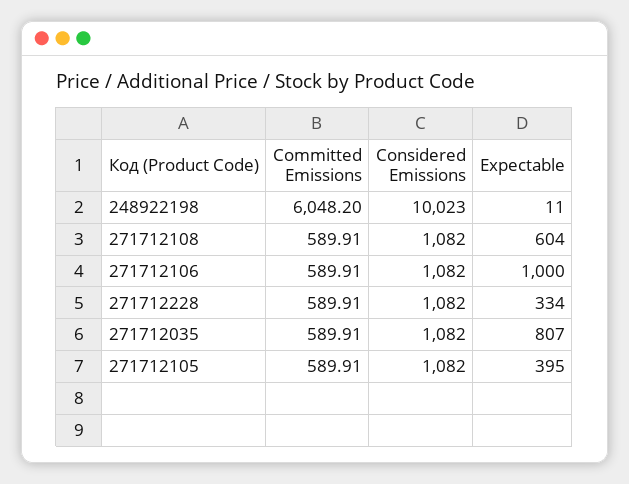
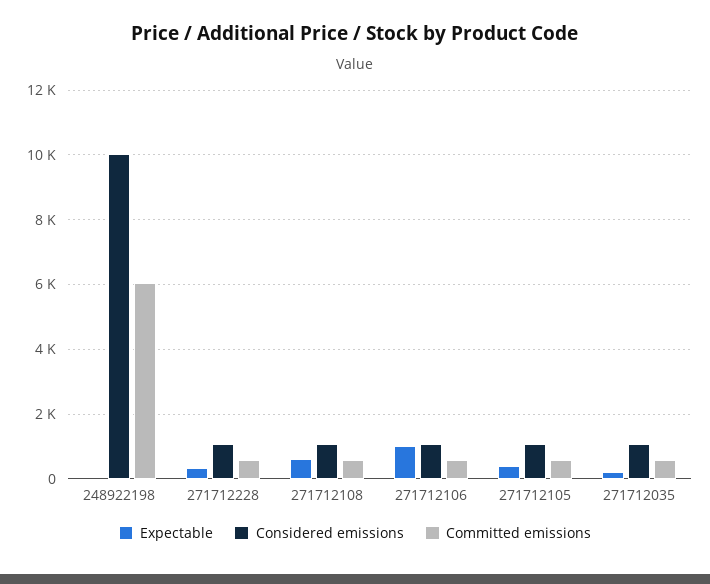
Expectable, 271712035: 807 -> 200

